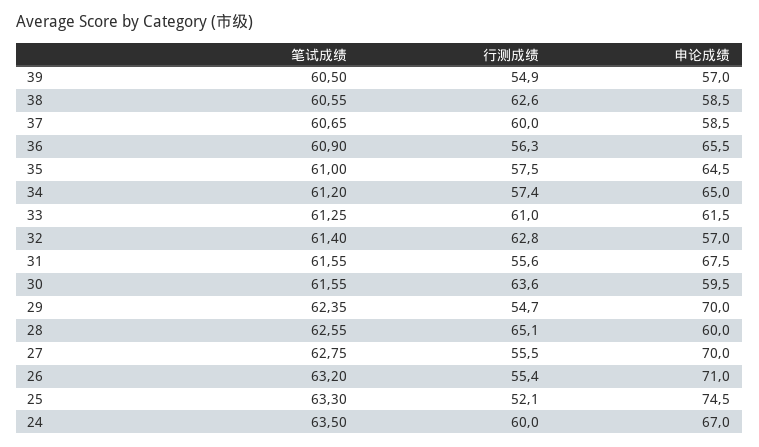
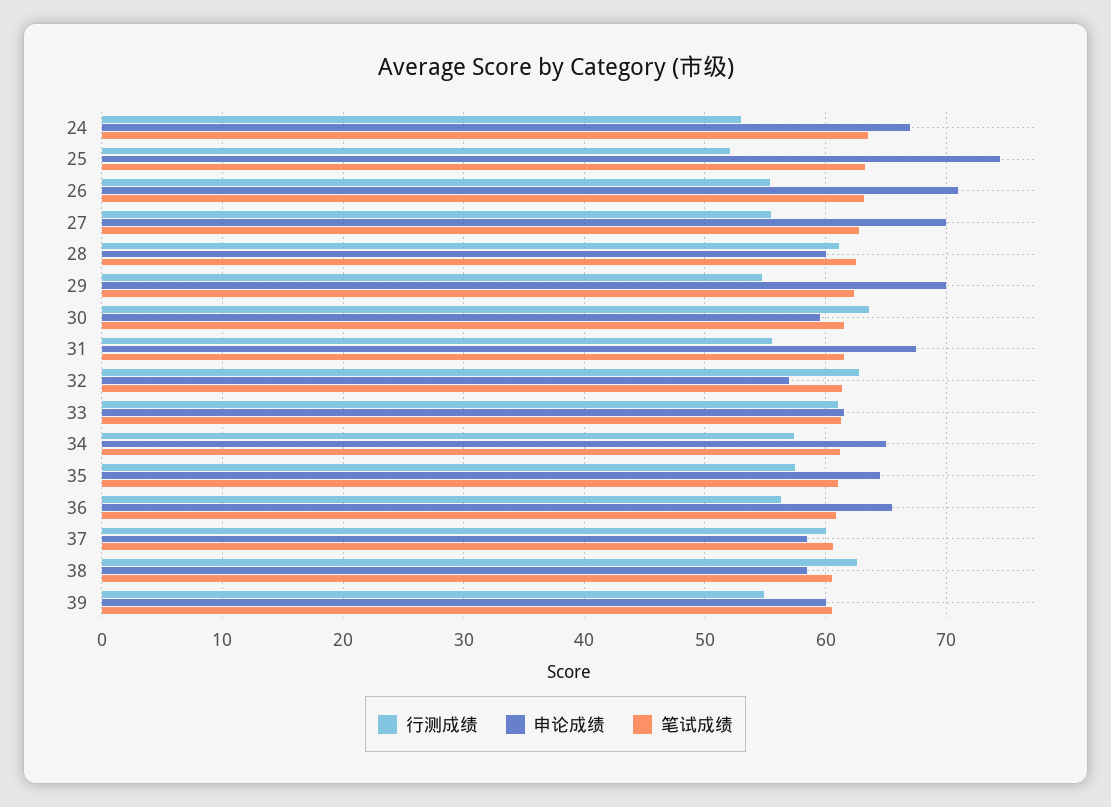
申论成绩, 39: 57 -> 60
行测成绩, 28: 65.1 -> 61
行测成绩, 24: 60 -> 53

